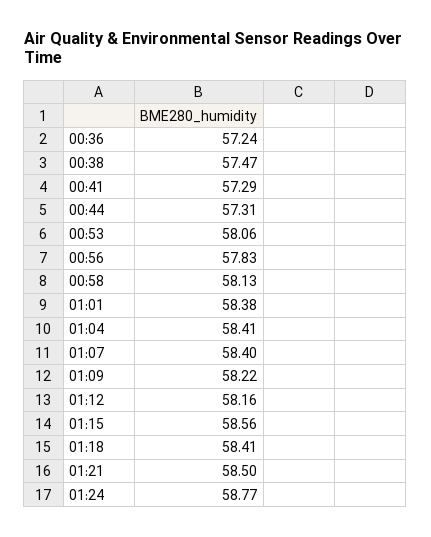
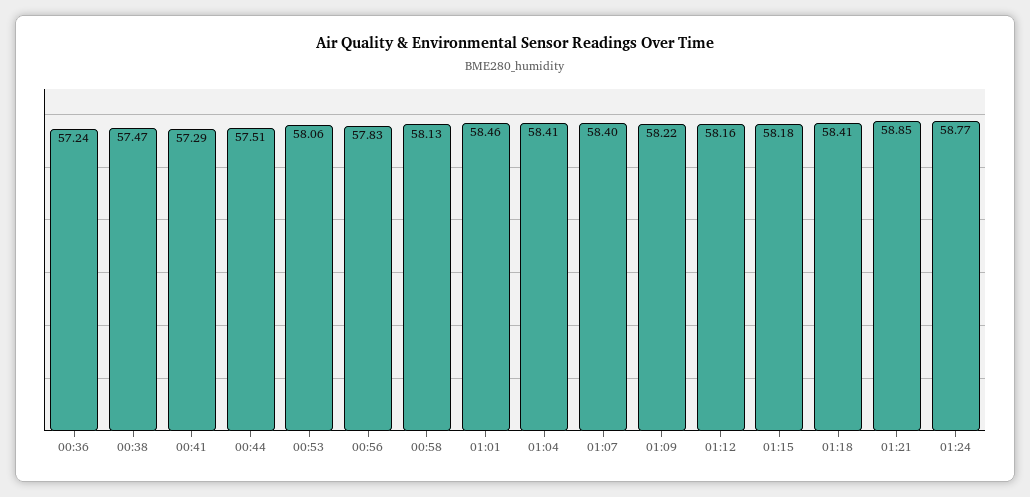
00:44: 57.31 -> 57.51
01:01: 58.38 -> 58.46
01:15: 58.56 -> 58.18
01:21: 58.5 -> 58.85

